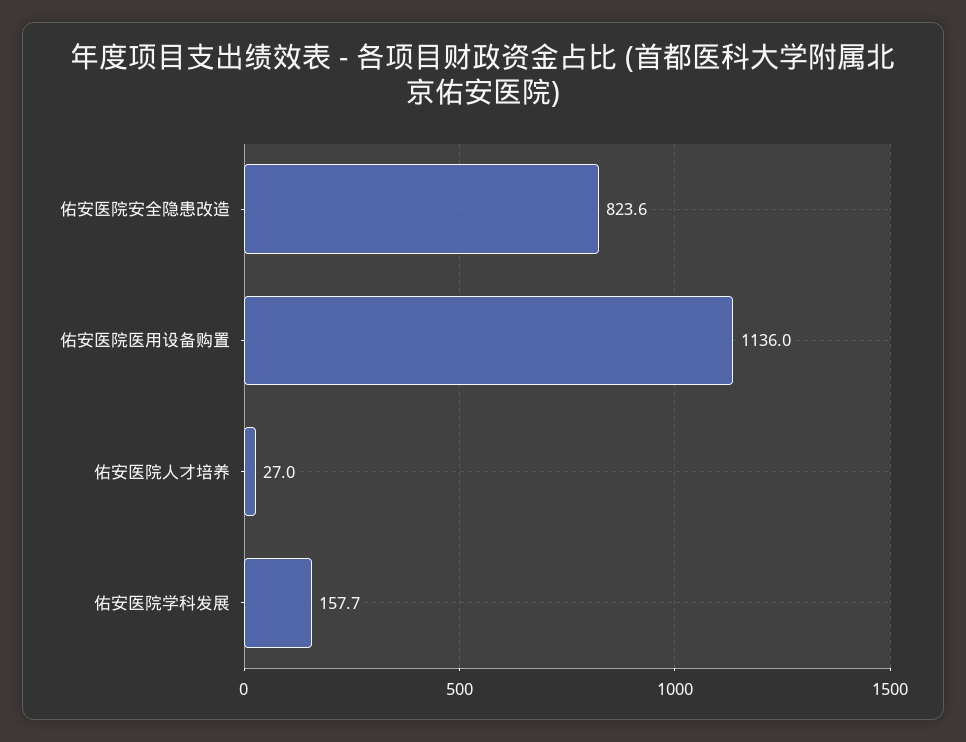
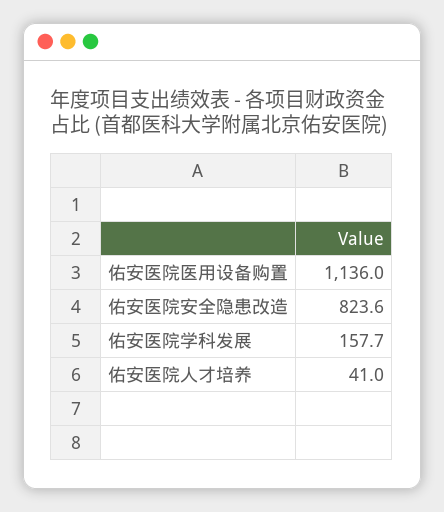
佑安医院人才培养: 27 -> 41

